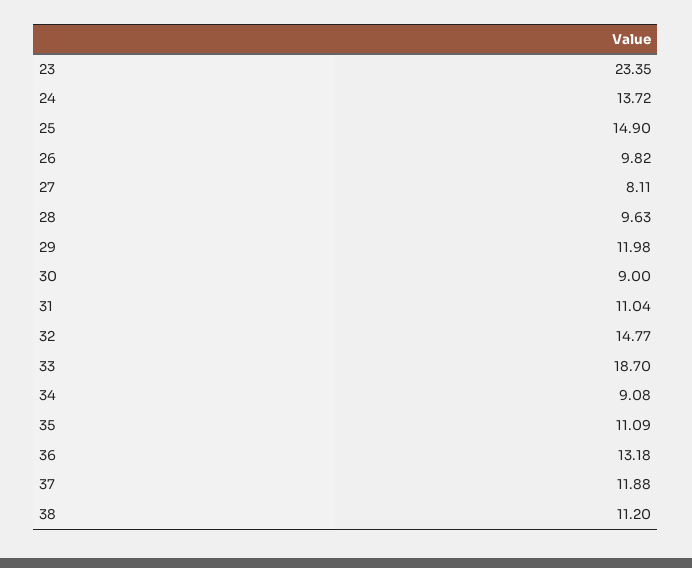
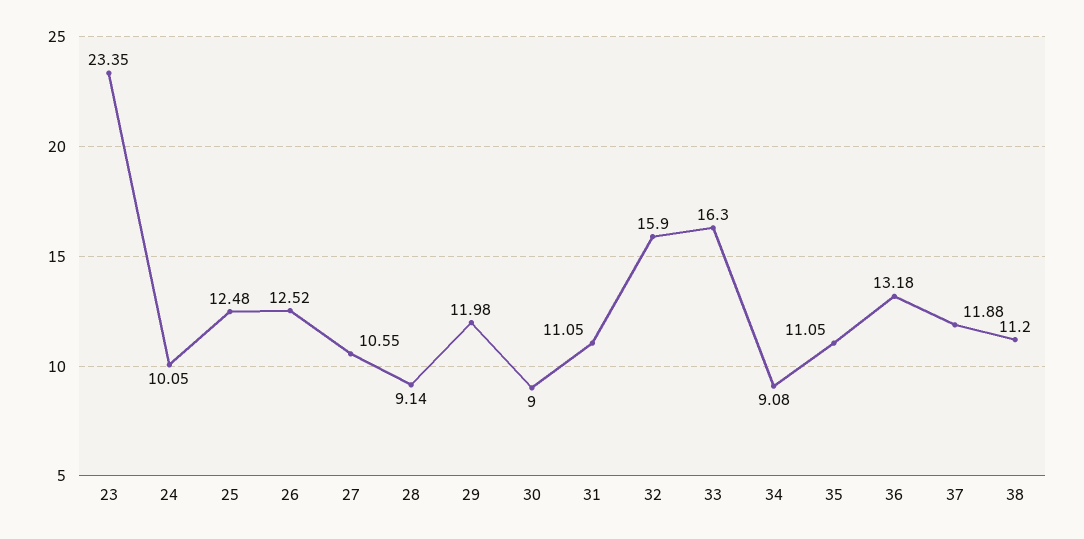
24: 13.72 -> 10.05
25: 14.9 -> 12.48
26: 9.82 -> 12.52
27: 8.11 -> 10.55
28: 9.63 -> 9.14
31: 11.04 -> 11.05
32: 14.77 -> 15.9
33: 18.7 -> 16.3
35: 11.09 -> 11.05

